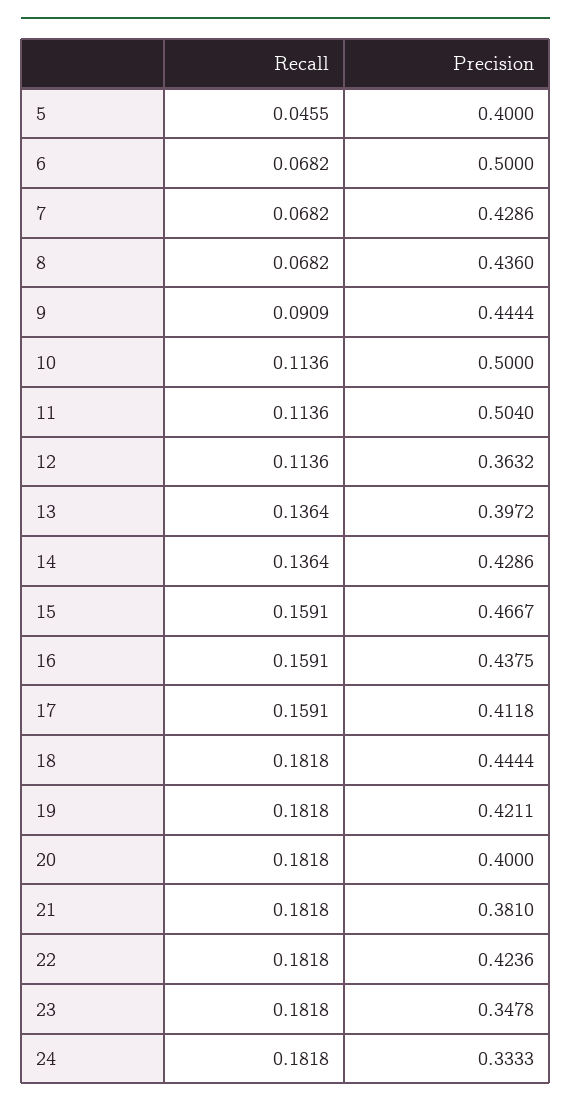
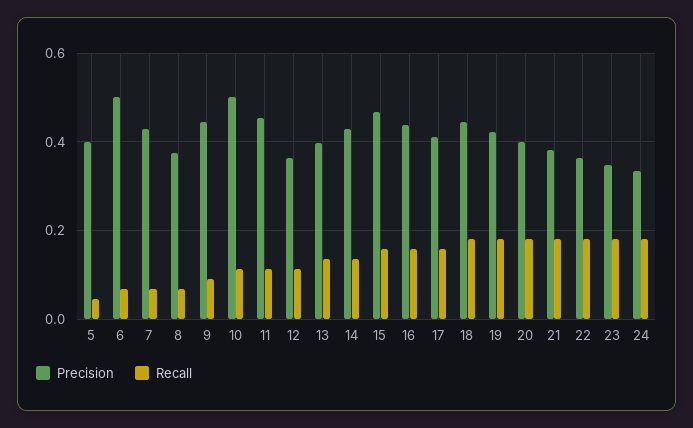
Precision, 8: 0.436 -> 0.38
Precision, 11: 0.504 -> 0.46
Precision, 22: 0.4236 -> 0.36

